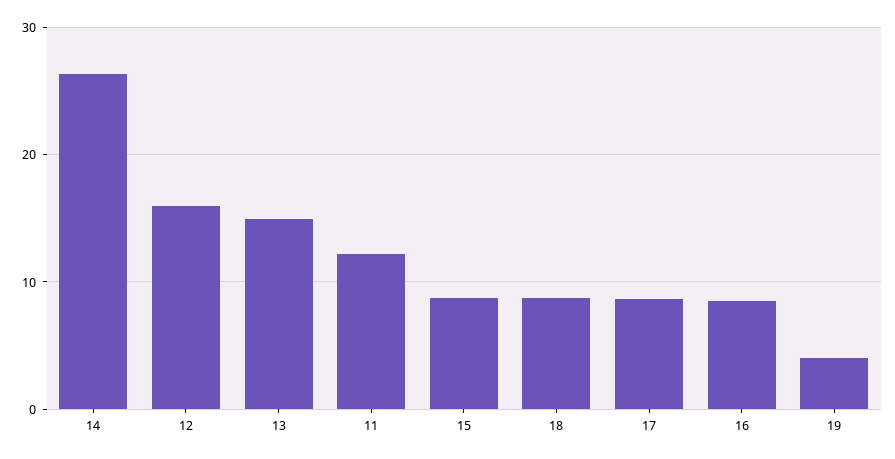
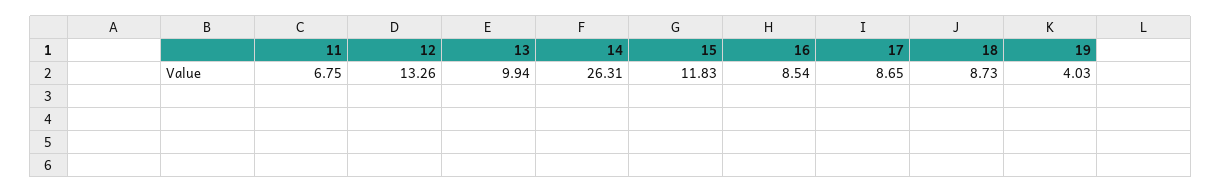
12: 16 -> 13.26
13: 15 -> 9.94
11: 12 -> 6.75
15: 9 -> 11.83

